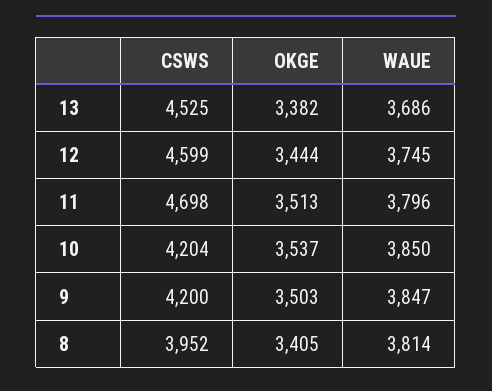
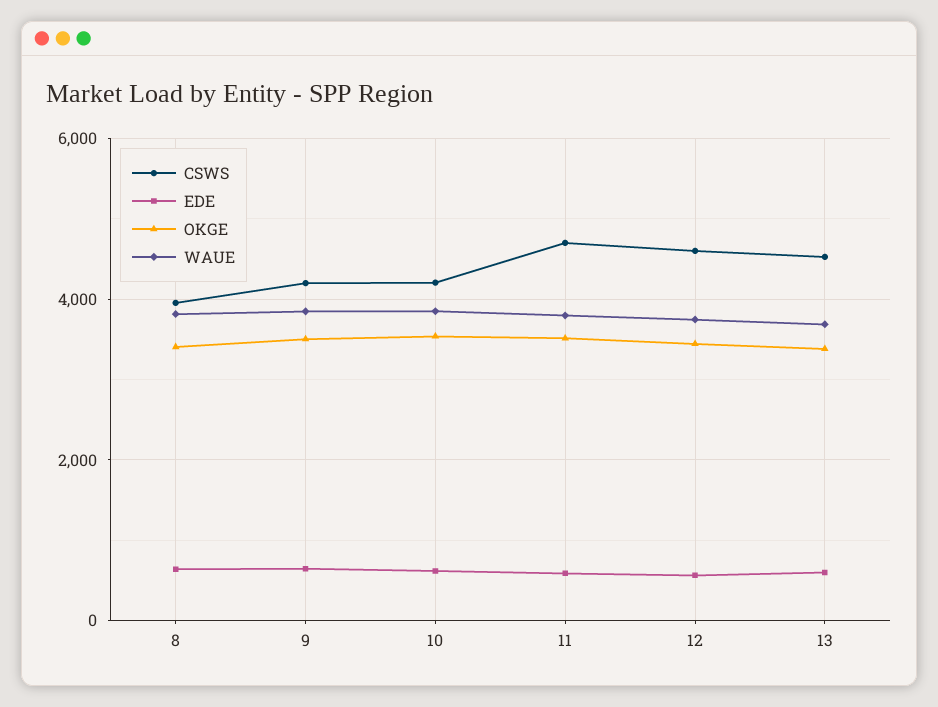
EDE, 8: none -> 600
EDE, 9: none -> 600
EDE, 10: none -> 600
EDE, 11: none -> 600
EDE, 12: none -> 600
EDE, 13: none -> 600

